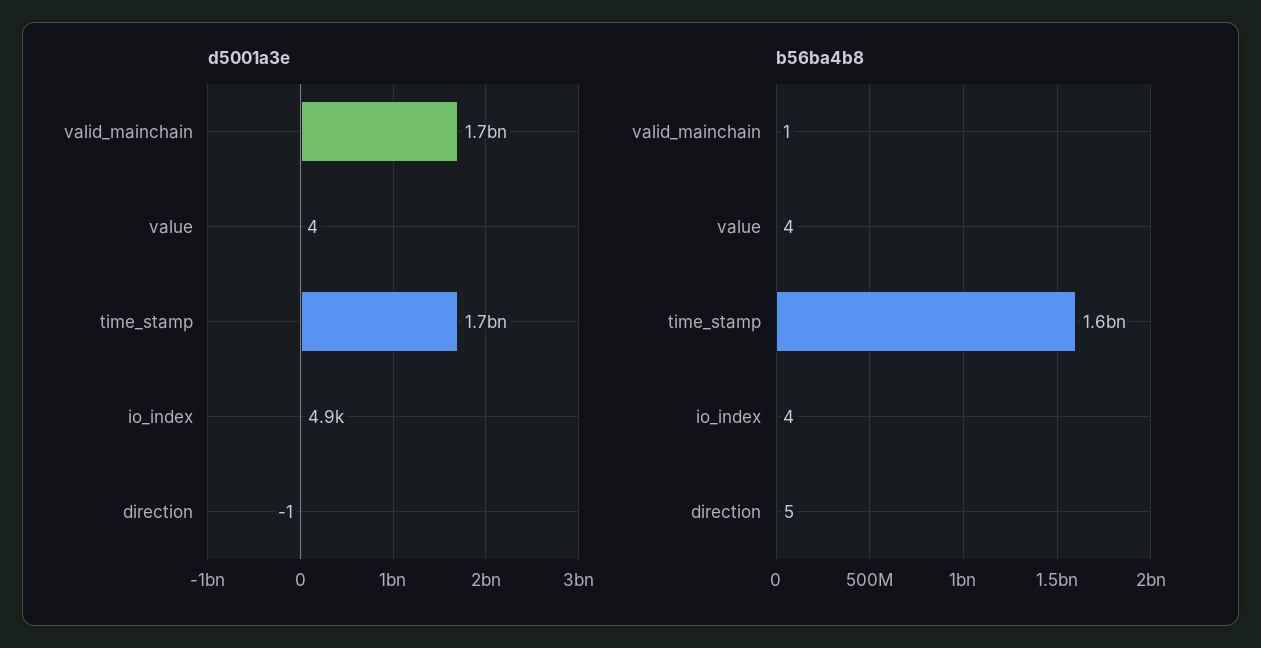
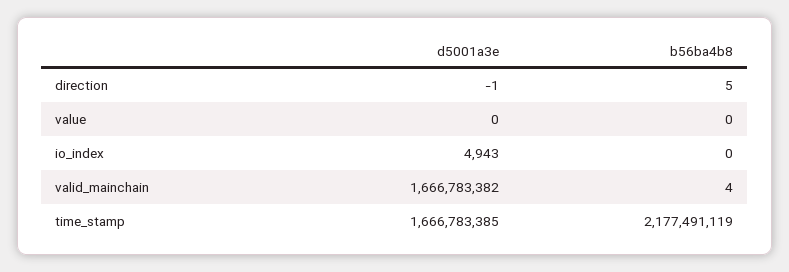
d5001a3e, value: 4 -> 0
b56ba4b8, valid_mainchain: 1 -> 4
b56ba4b8, value: 4 -> 0
b56ba4b8, time_stamp: 1600000000 -> 2177491119
b56ba4b8, io_index: 4 -> 0

